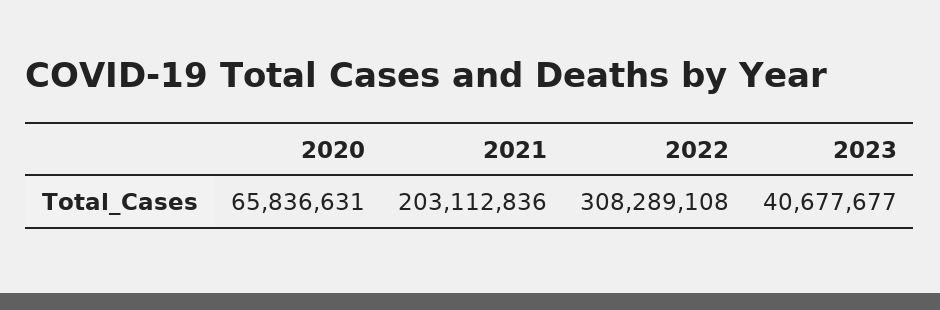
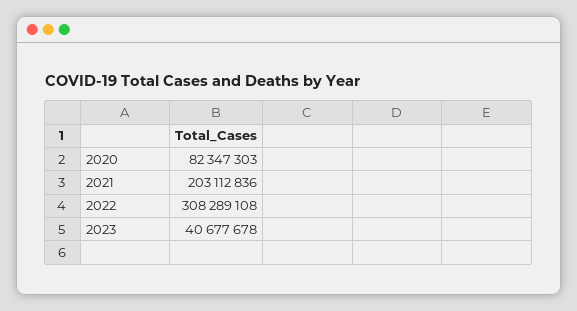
2020: 65836631 -> 82347303
2023: 40677677 -> 40677678

